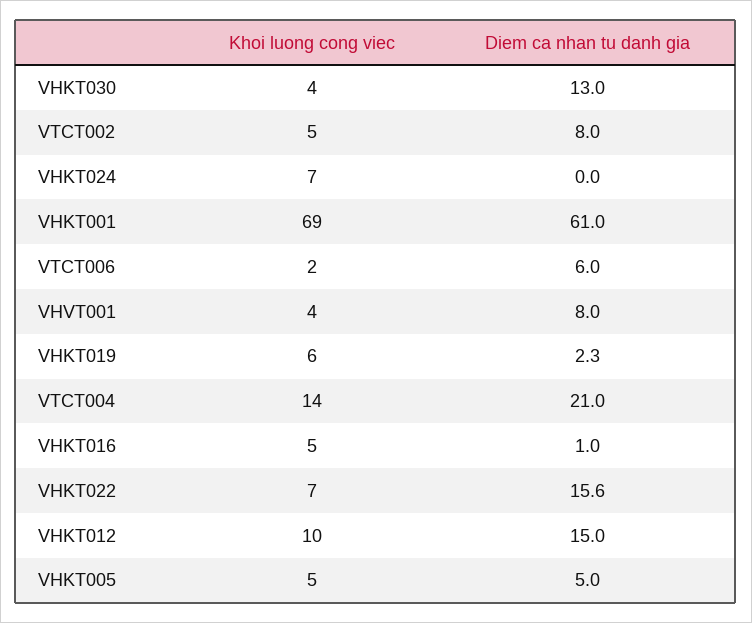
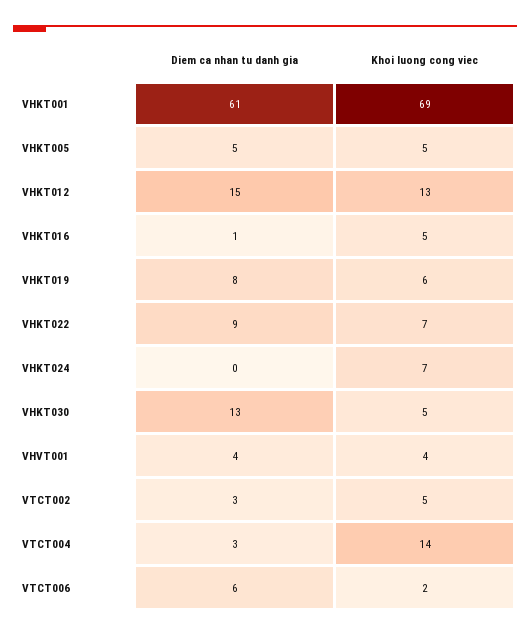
Khoi luong cong viec, VHKT030: 4 -> 5
Diem ca nhan tu danh gia, VTCT002: 8 -> 3
Diem ca nhan tu danh gia, VHVT001: 8 -> 4
Diem ca nhan tu danh gia, VHKT019: 2.3 -> 8
Diem ca nhan tu danh gia, VTCT004: 21 -> 3
Diem ca nhan tu danh gia, VHKT022: 15.6 -> 9
Khoi luong cong viec, VHKT012: 10 -> 13

